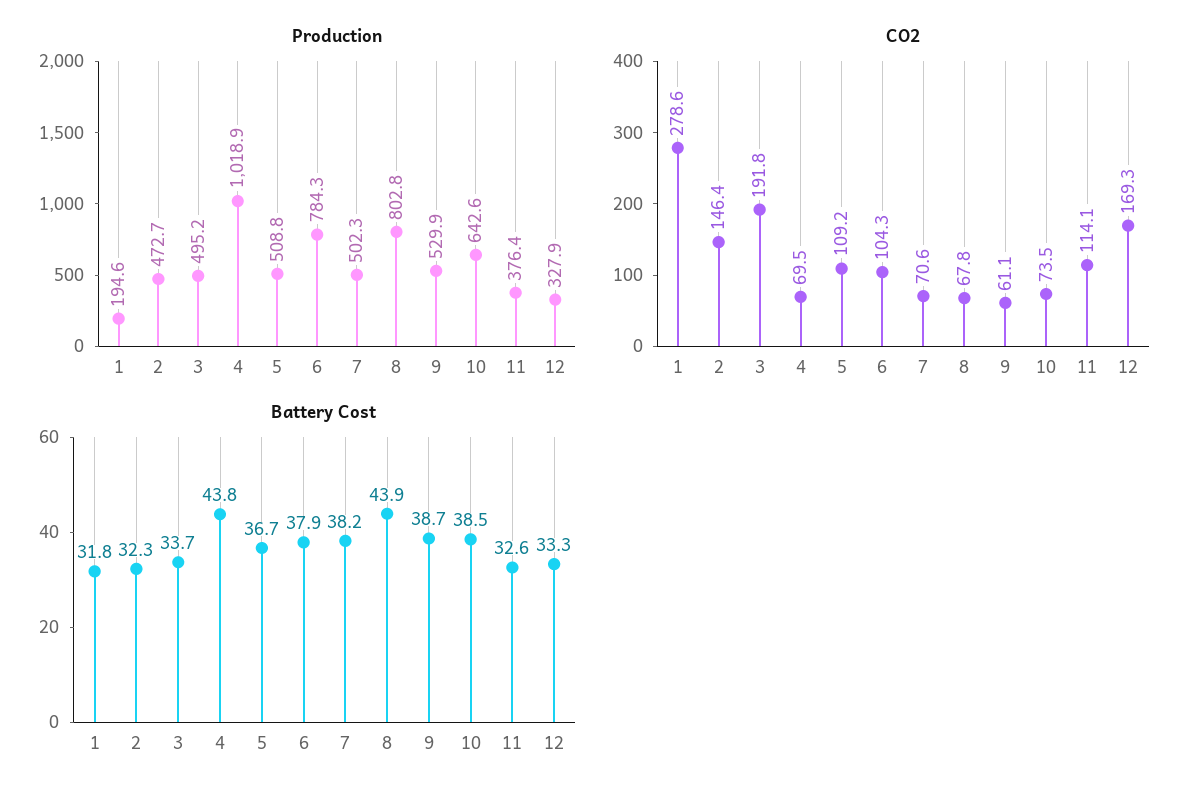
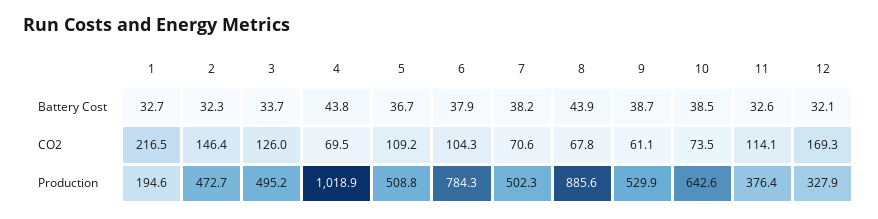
Production, 8: 802.8 -> 885.6
CO2, 1: 278.6 -> 216.5
CO2, 3: 191.8 -> 126
Battery Cost, 1: 31.8 -> 32.7
Battery Cost, 12: 33.3 -> 32.1

